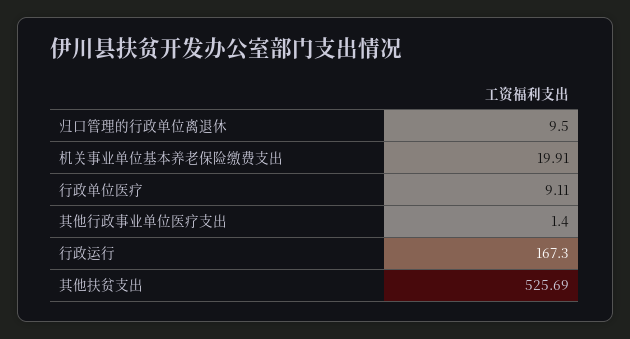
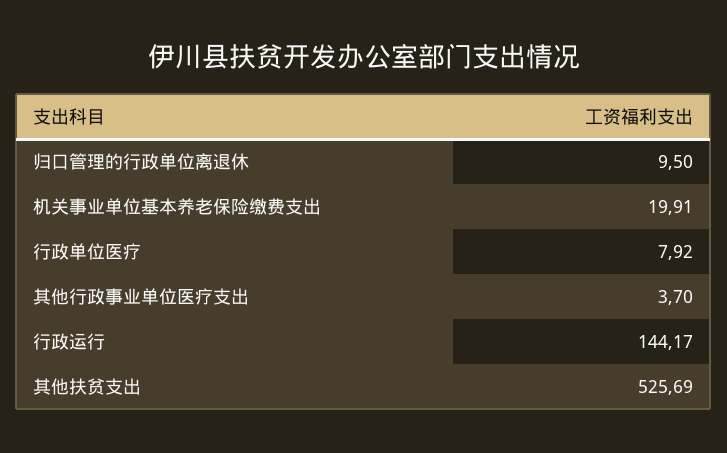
行政单位医疗: 9.11 -> 7.92
其他行政事业单位医疗支出: 1.4 -> 3.7
行政运行: 167.3 -> 144.17

